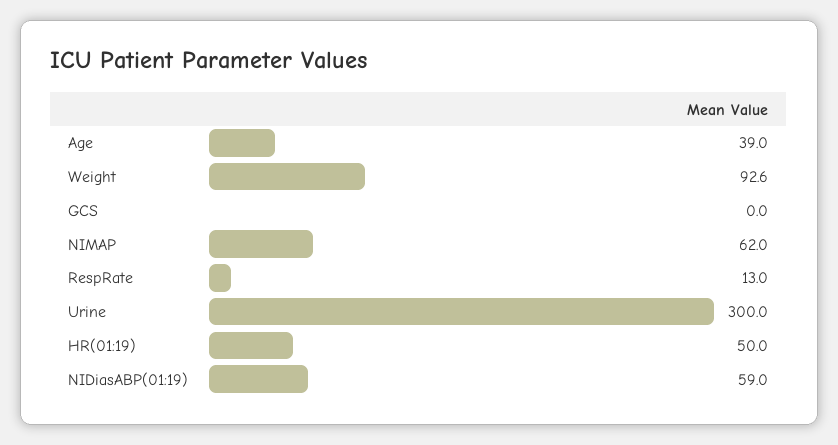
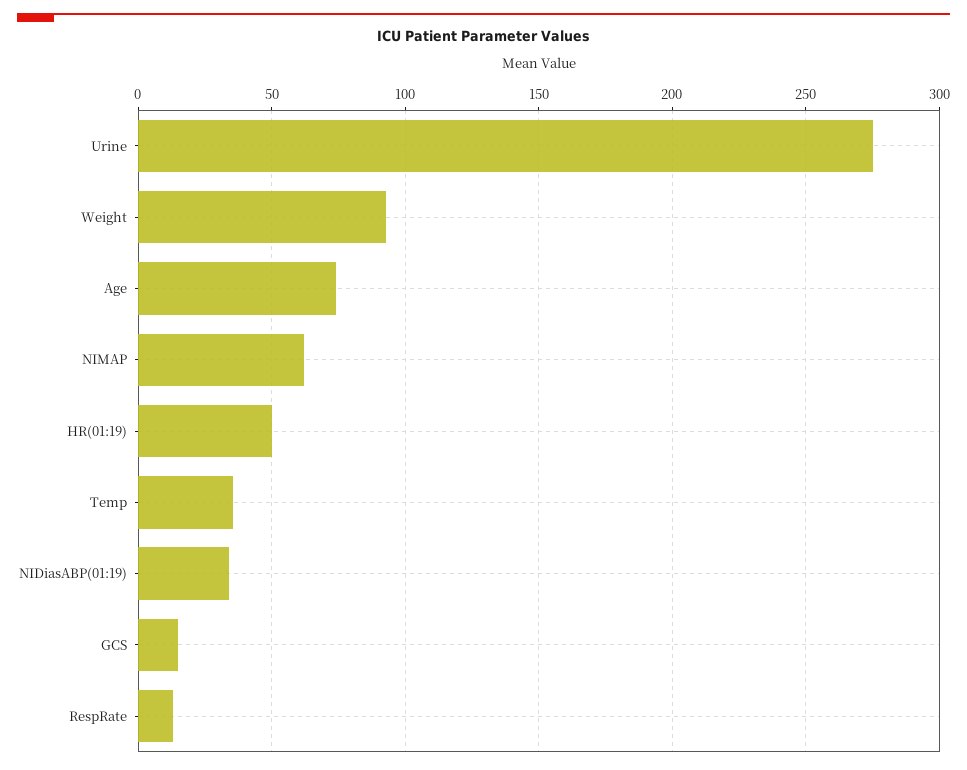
Age: 39 -> 75
GCS: 0 -> 15
Urine: 300 -> 275
NIDiasABP(01:19): 59 -> 35
Temp: none -> 35

